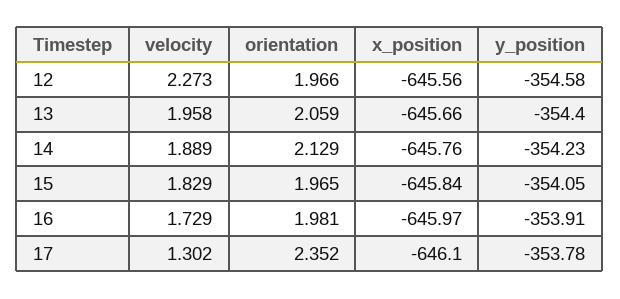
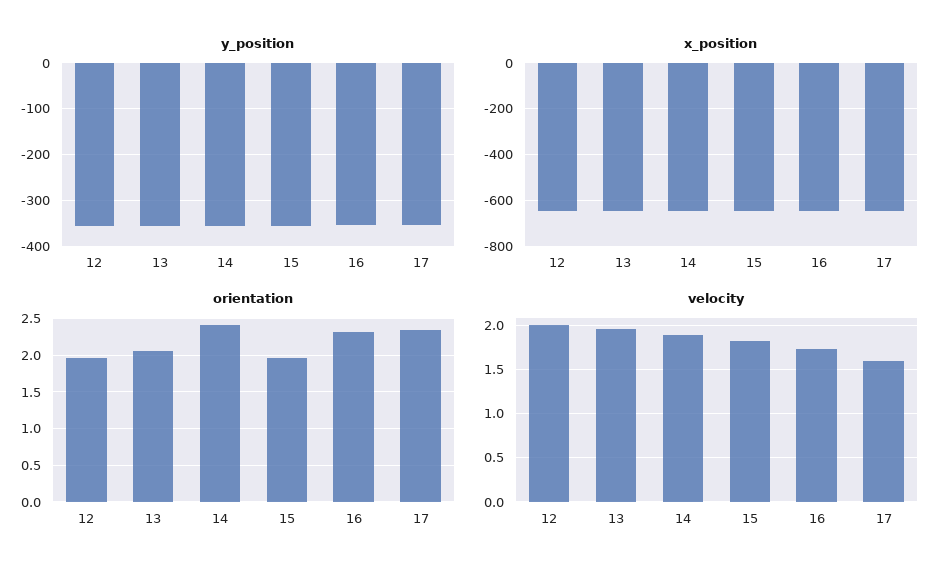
velocity, 12: 2.273 -> 2
orientation, 14: 2.129 -> 2.4
orientation, 16: 1.981 -> 2.3
velocity, 17: 1.302 -> 1.6

